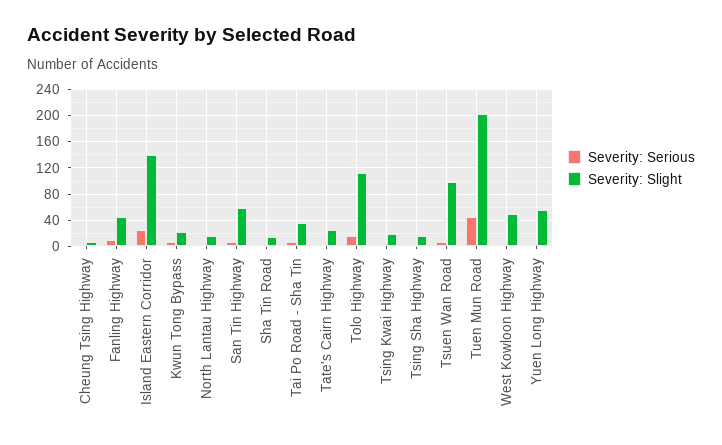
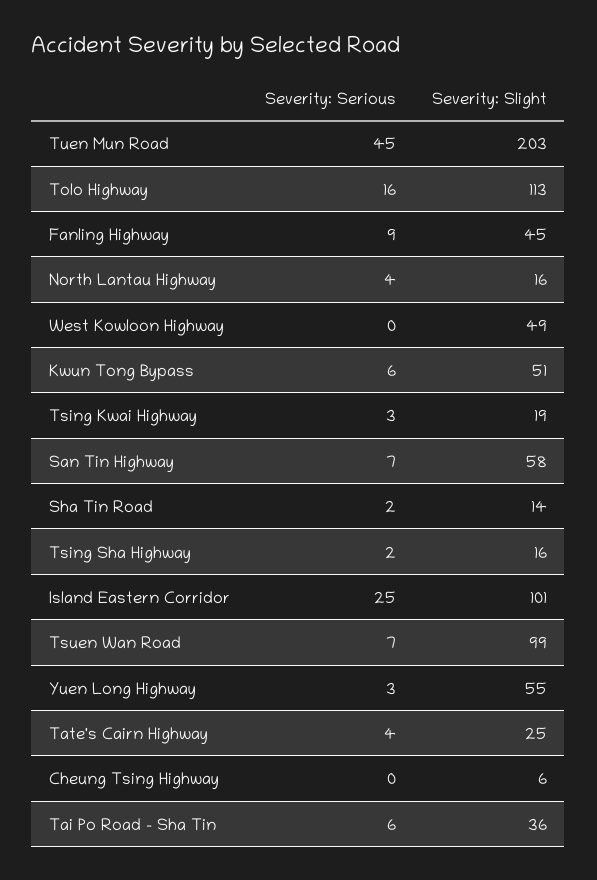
Severity: Slight, Island Eastern Corridor: 140 -> 101
Severity: Slight, Kwun Tong Bypass: 20 -> 51

